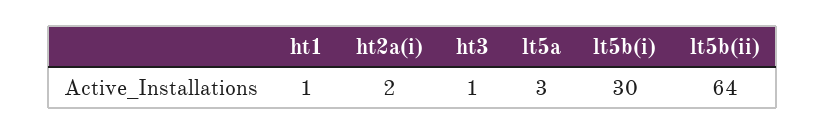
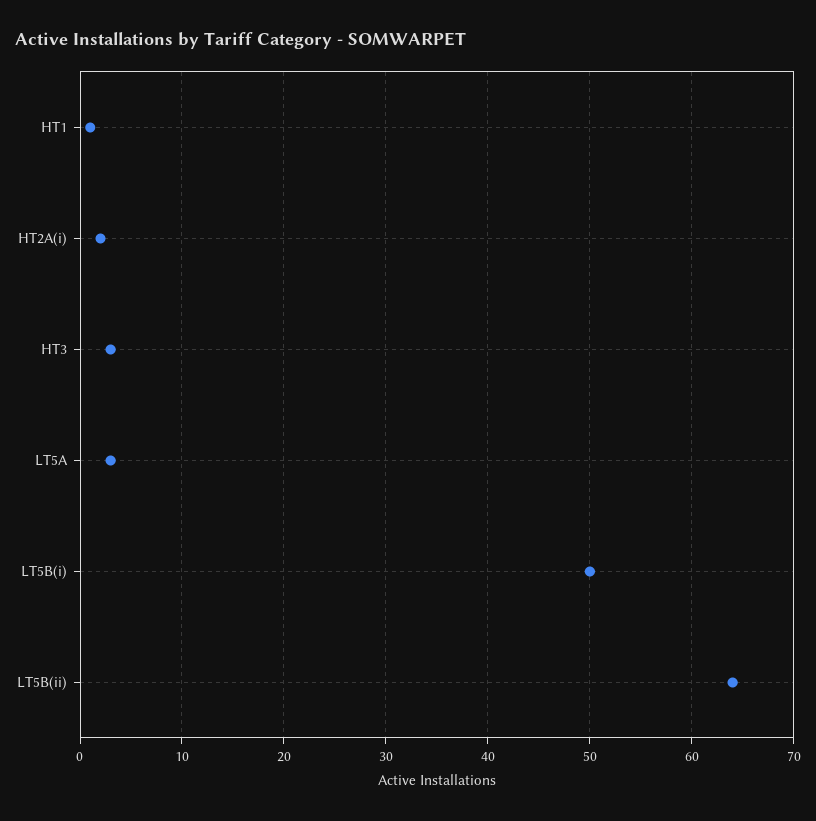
ht3: 1 -> 3
lt5b(i): 30 -> 50

